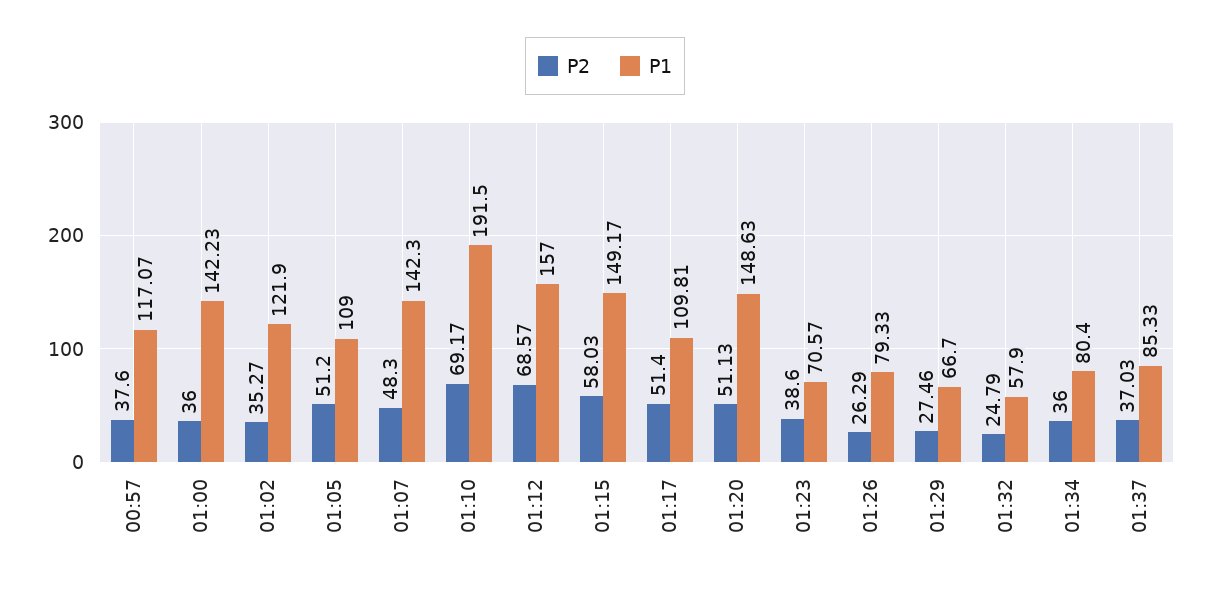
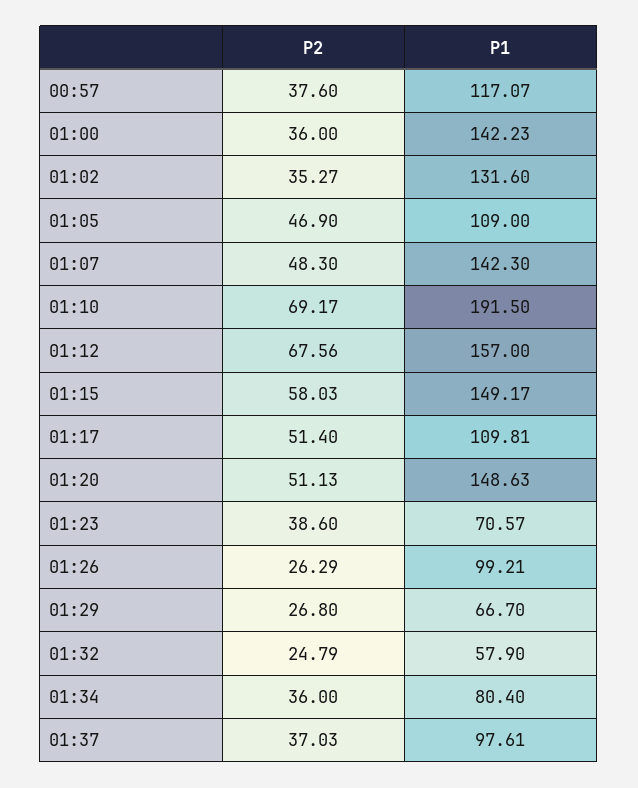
P1, 01:02: 121.9 -> 131.6
P2, 01:05: 51.2 -> 46.9
P2, 01:12: 68.57 -> 67.56
P1, 01:26: 79.33 -> 99.21
P2, 01:29: 27.46 -> 26.8
P1, 01:37: 85.33 -> 97.61

